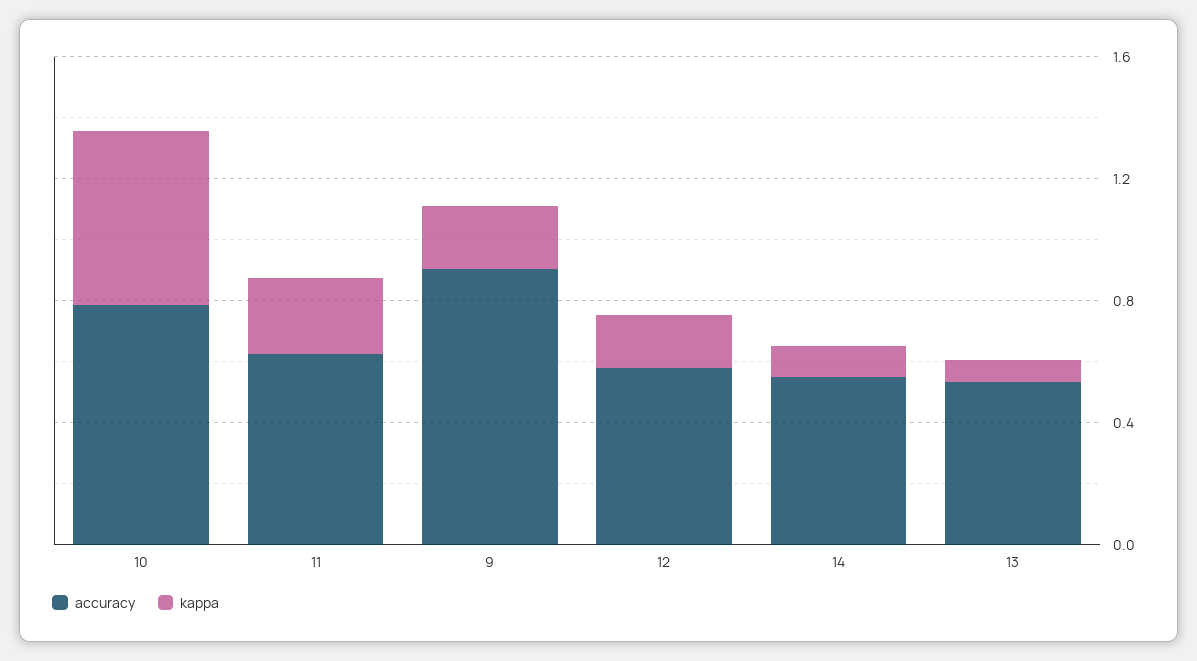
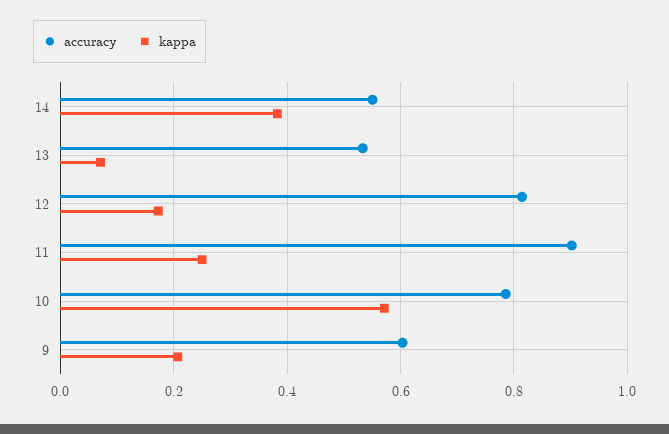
accuracy, 11: 0.6 -> 0.9
accuracy, 9: 0.9 -> 0.6
accuracy, 12: 0.6 -> 0.82
kappa, 14: 0.1 -> 0.38

